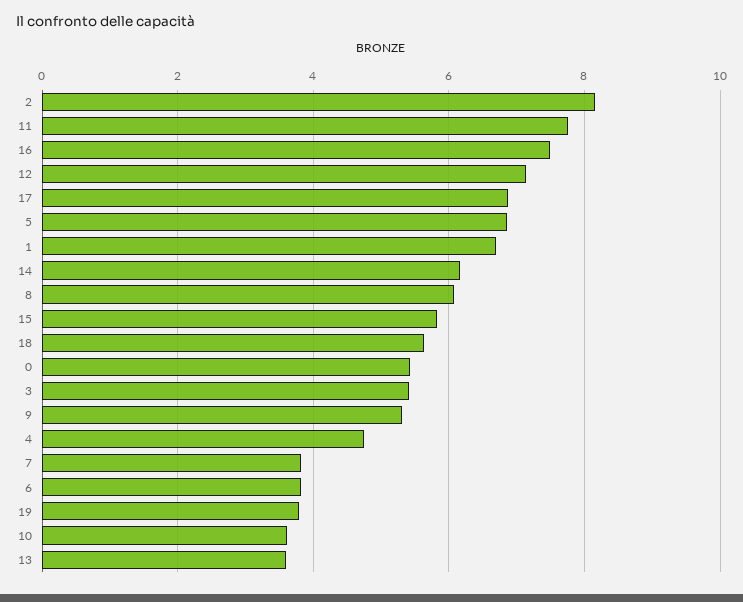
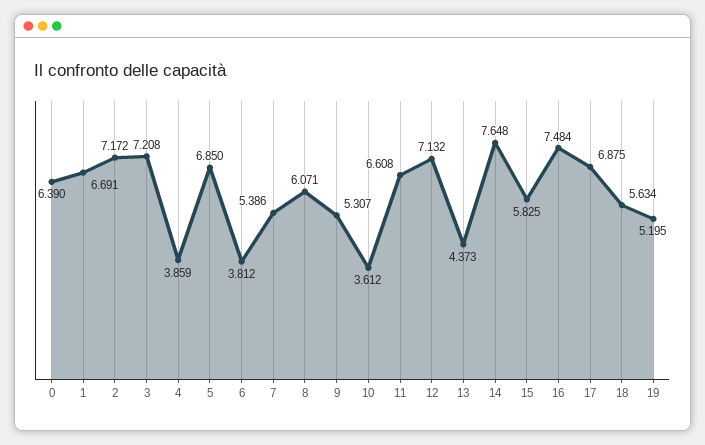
2: 8.2 -> 7.172
11: 7.8 -> 6.608
14: 6.2 -> 7.648
0: 5.4 -> 6.39
3: 5.4 -> 7.208
4: 4.8 -> 3.859
7: 3.8 -> 5.386
19: 3.8 -> 5.195
13: 3.6 -> 4.373

